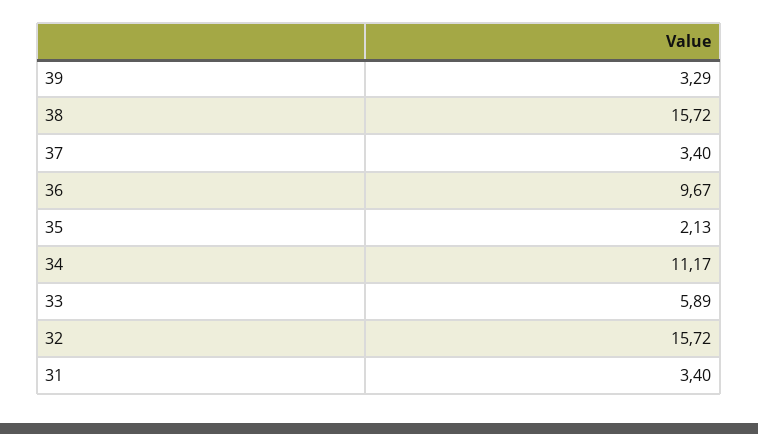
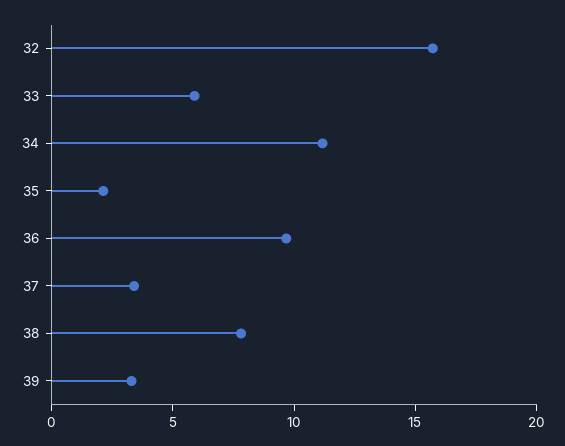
38: 15.72 -> 8
31: 3.4 -> none

